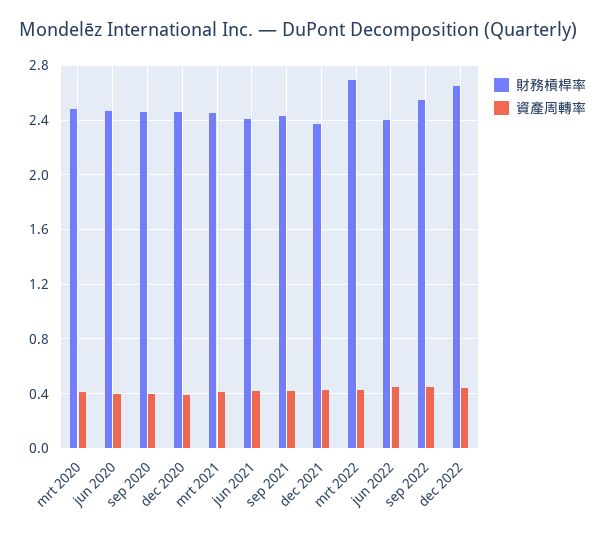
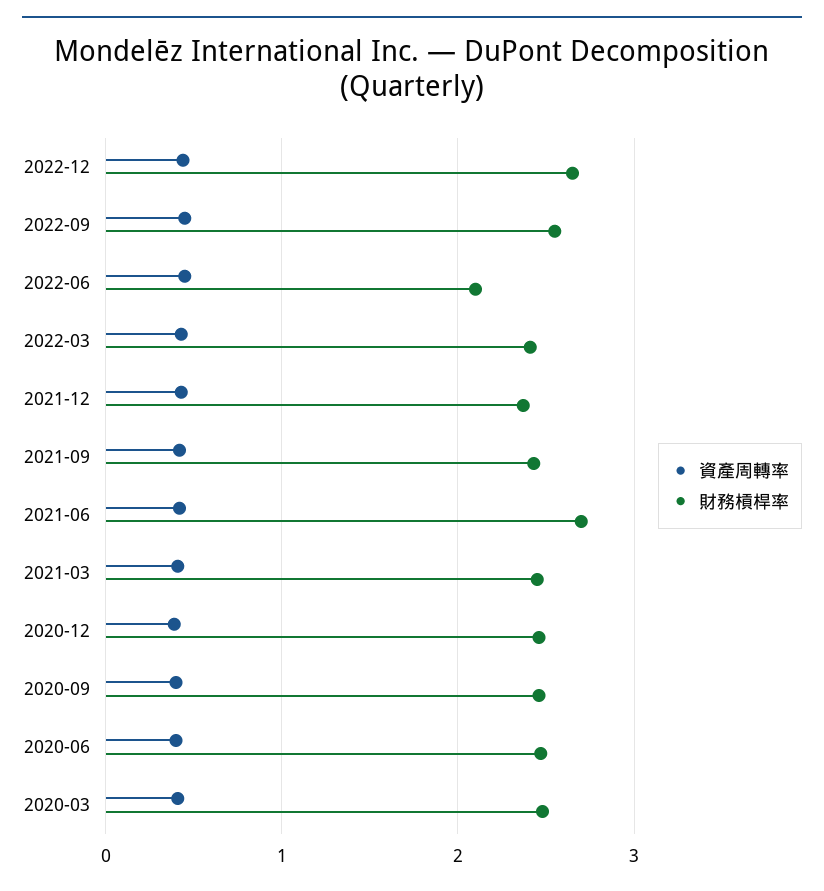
財務槓桿率, jun 2021: 2.4 -> 2.7
財務槓桿率, mrt 2022: 2.7 -> 2.4
財務槓桿率, jun 2022: 2.4 -> 2.1

